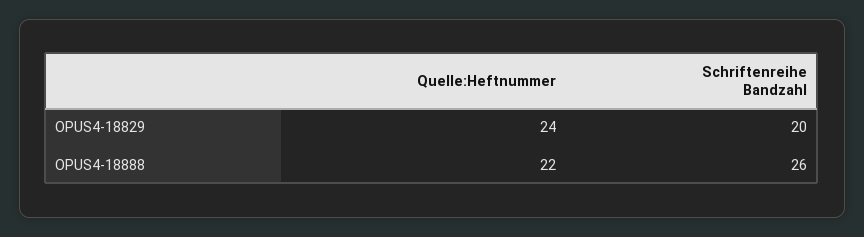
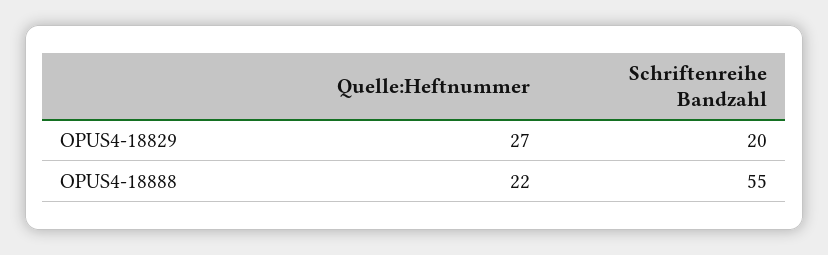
Quelle:Heftnummer, OPUS4-18829: 24 -> 27
Schriftenreihe Bandzahl, OPUS4-18888: 26 -> 55

